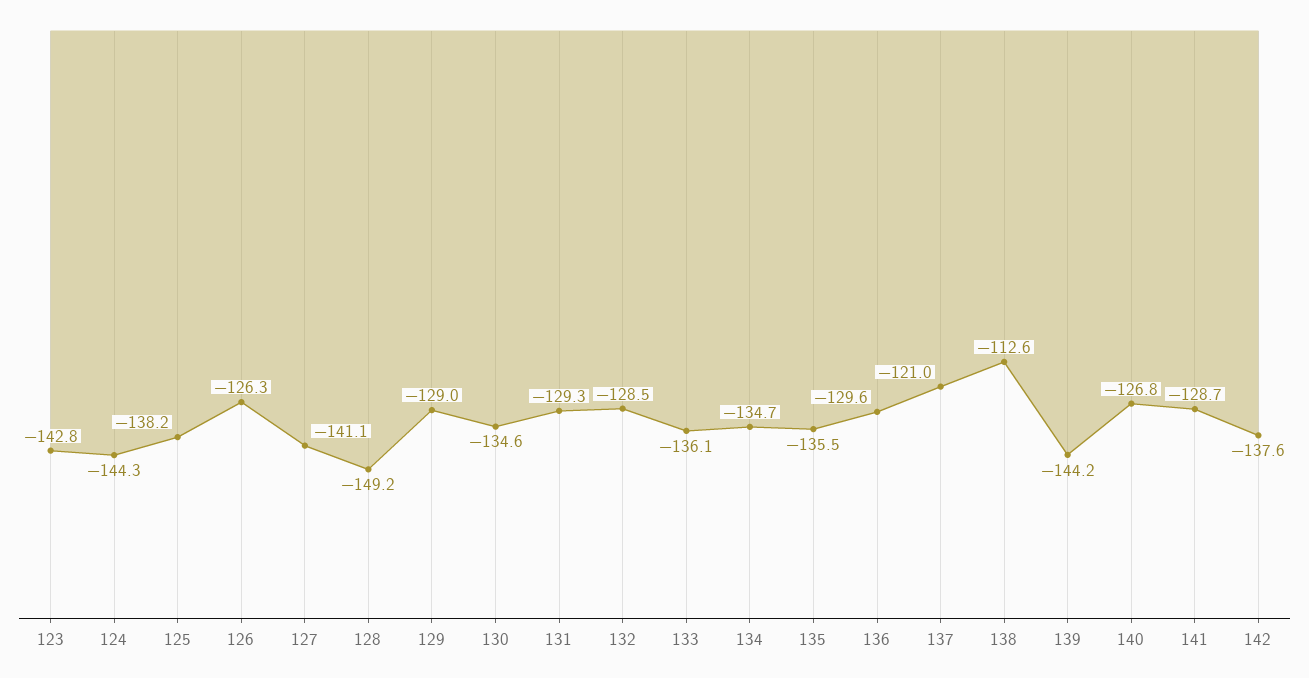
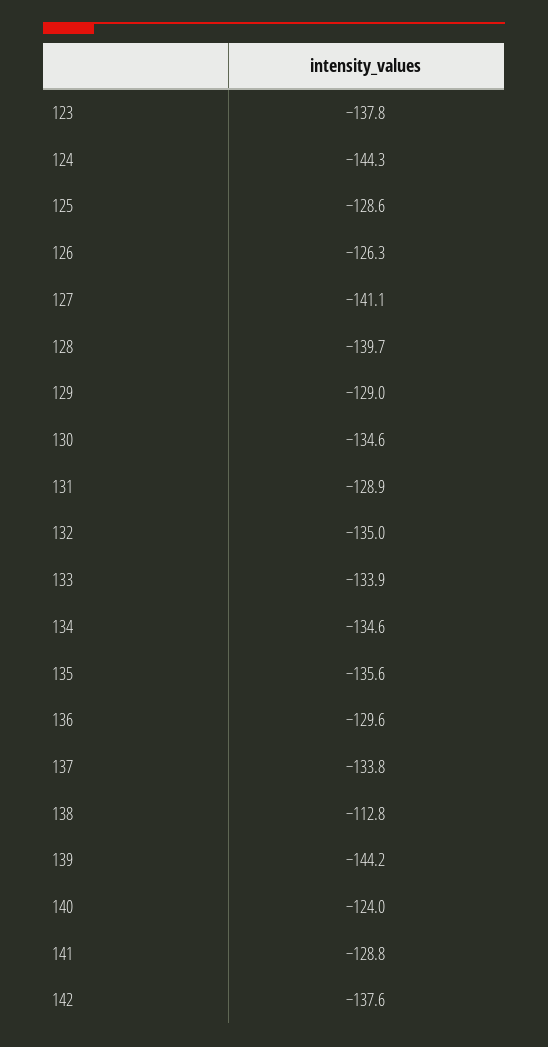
123: -142.8 -> -137.8
125: -138.2 -> -128.6
128: -149.2 -> -139.7
131: -129.3 -> -128.9
132: -128.5 -> -135
133: -136.1 -> -133.9
134: -134.7 -> -134.6
135: -135.5 -> -135.6
137: -121 -> -133.8
138: -112.6 -> -112.8
140: -126.8 -> -124
141: -128.7 -> -128.8

